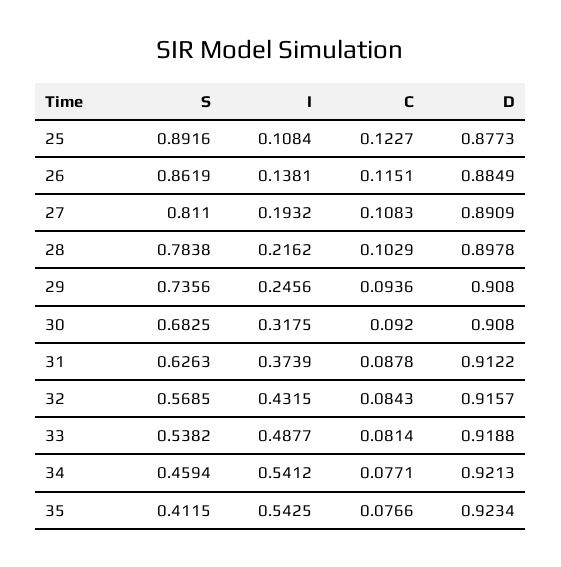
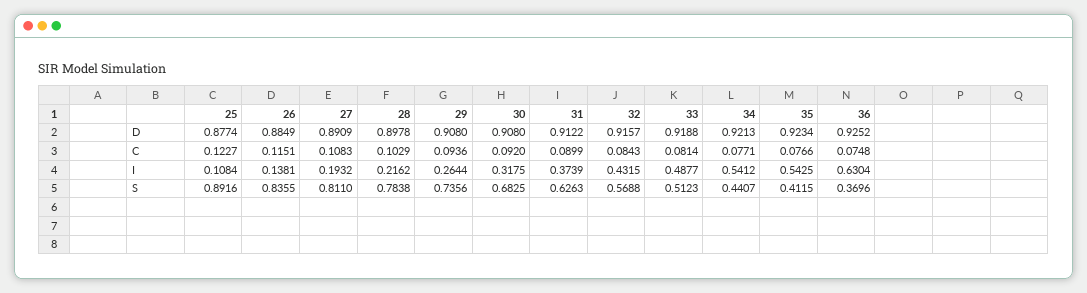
D, 25: 0.8773 -> 0.8774
S, 26: 0.8619 -> 0.8355
I, 29: 0.2456 -> 0.2644
C, 31: 0.0878 -> 0.0899
S, 32: 0.5685 -> 0.5688
S, 33: 0.5382 -> 0.5123
S, 34: 0.4594 -> 0.4407
D, 36: none -> 0.9252
C, 36: none -> 0.0748
I, 36: none -> 0.6304
S, 36: none -> 0.3696

